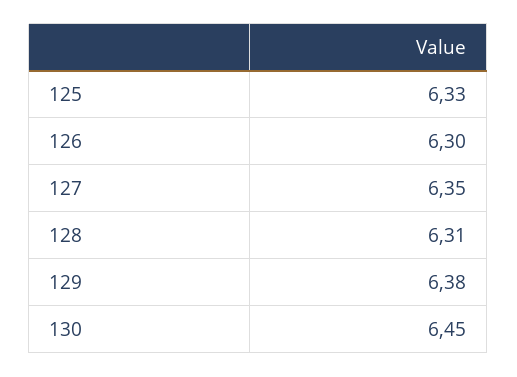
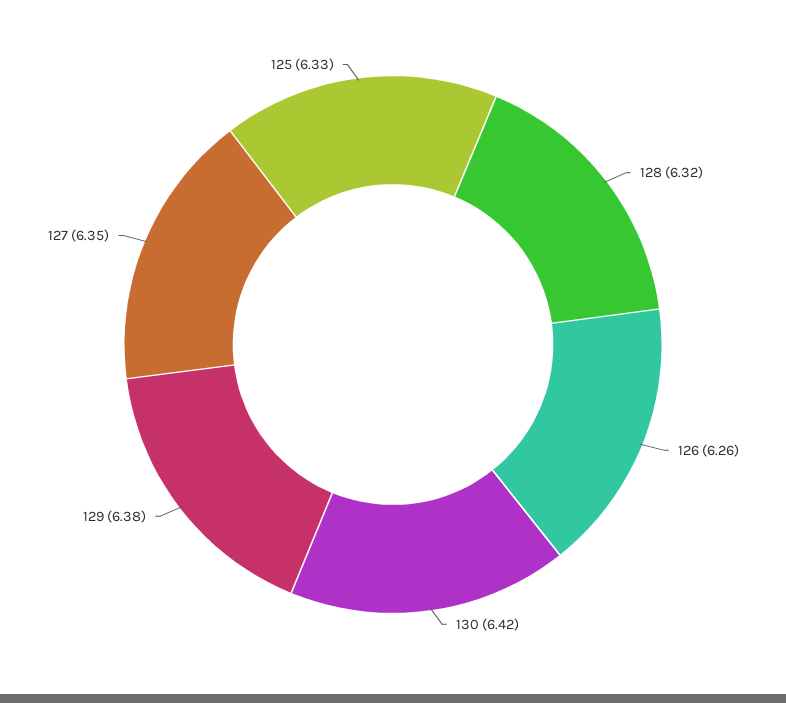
126: 6.3 -> 6.26
128: 6.31 -> 6.32
130: 6.45 -> 6.42

